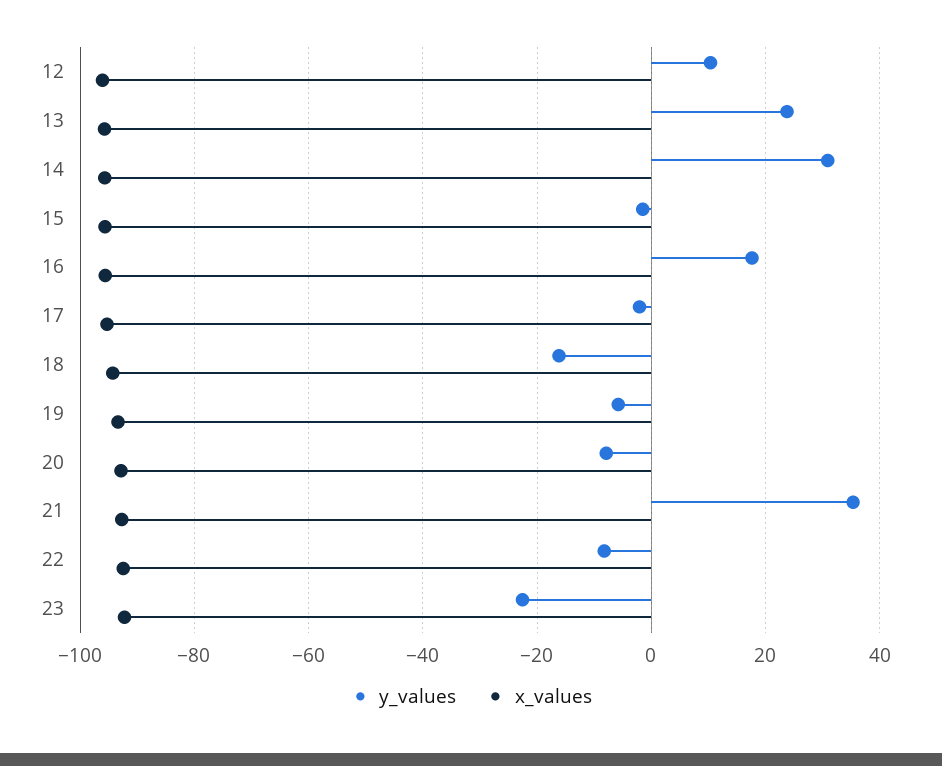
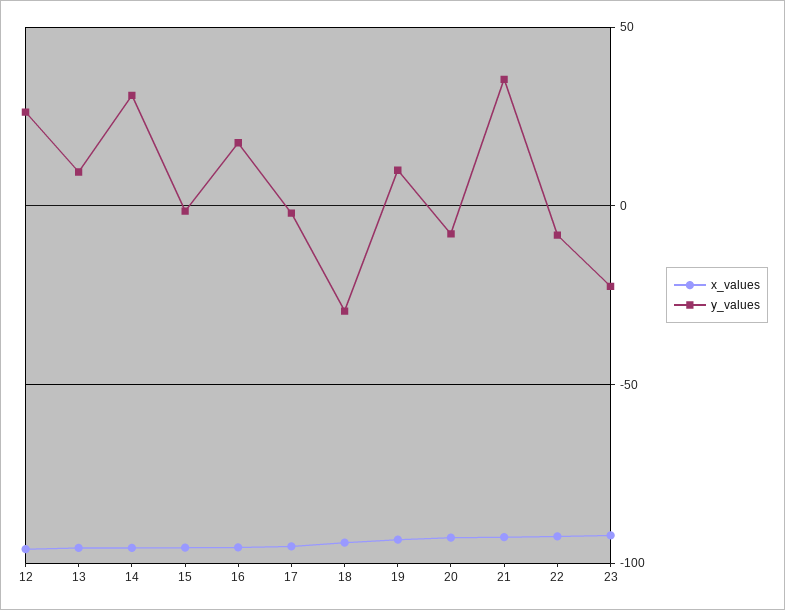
y_values, 12: 10 -> 25
y_values, 13: 24 -> 10
y_values, 18: -16 -> -30
y_values, 19: -6 -> 10

